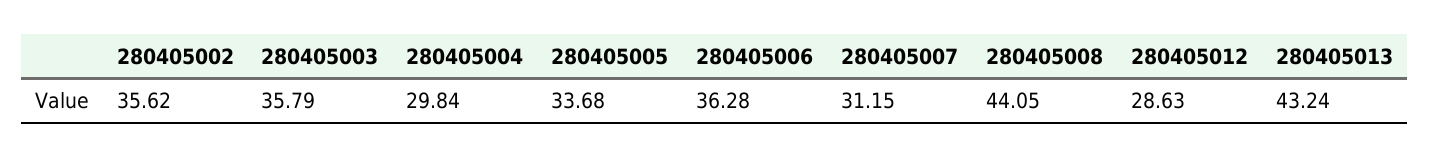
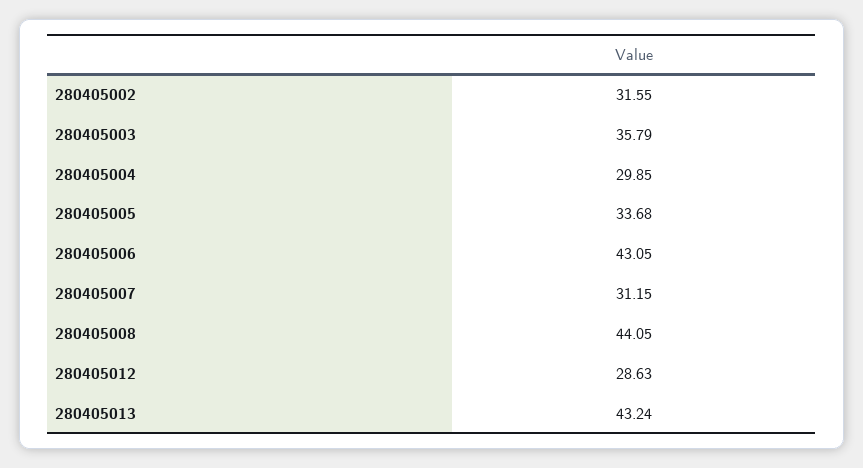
280405002: 35.62 -> 31.55
280405004: 29.84 -> 29.85
280405006: 36.28 -> 43.05

